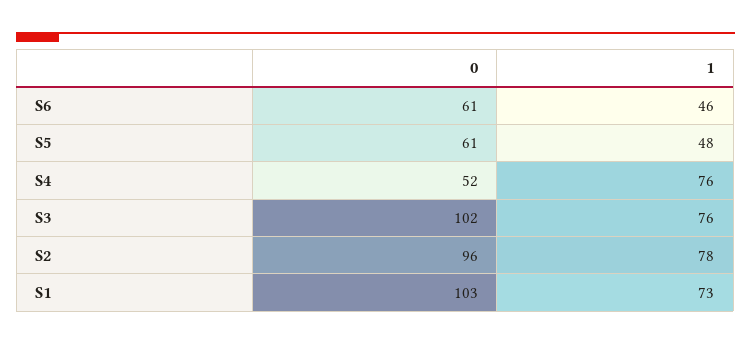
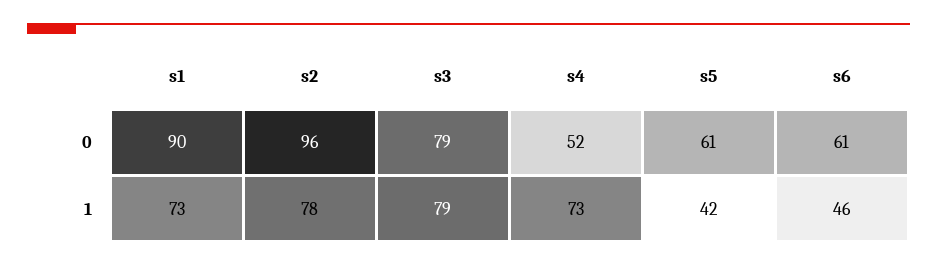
1, S5: 48 -> 42
1, S4: 76 -> 73
0, S3: 102 -> 79
1, S3: 76 -> 79
0, S1: 103 -> 90

